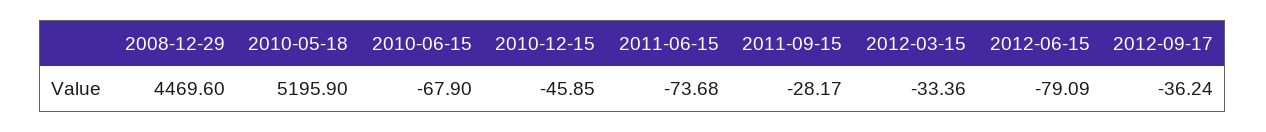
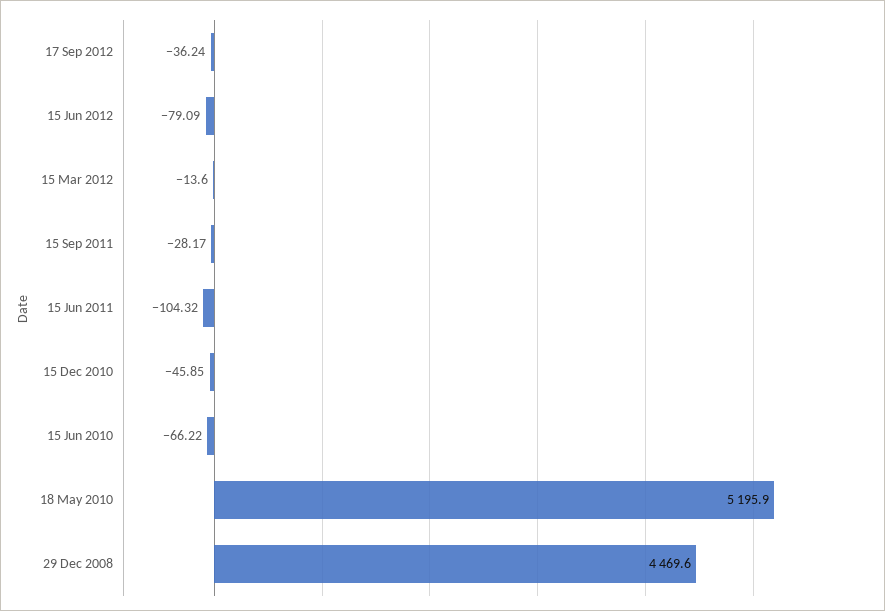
2010-06-15: -67.9 -> -66.22
2011-06-15: -73.68 -> -104.32
2012-03-15: -33.36 -> -13.6

